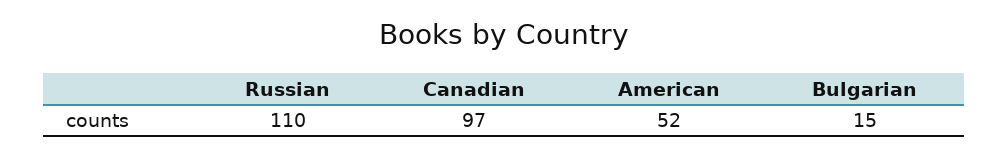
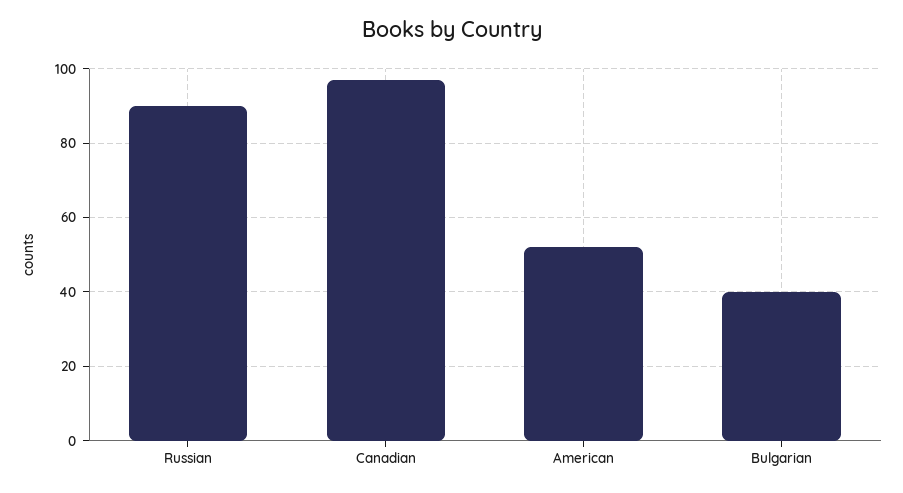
Russian: 110 -> 90
Bulgarian: 15 -> 40

